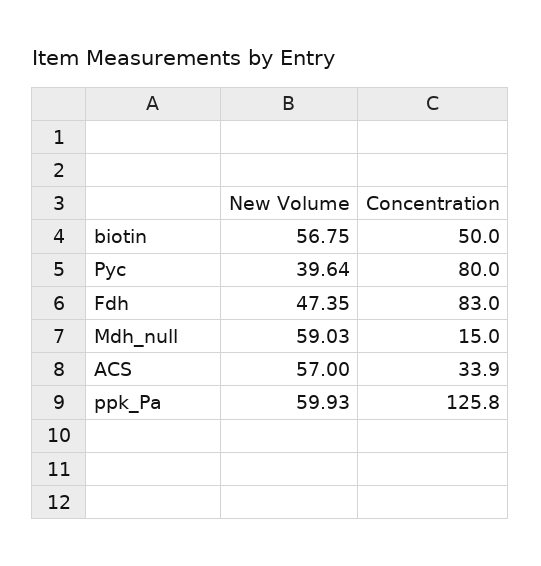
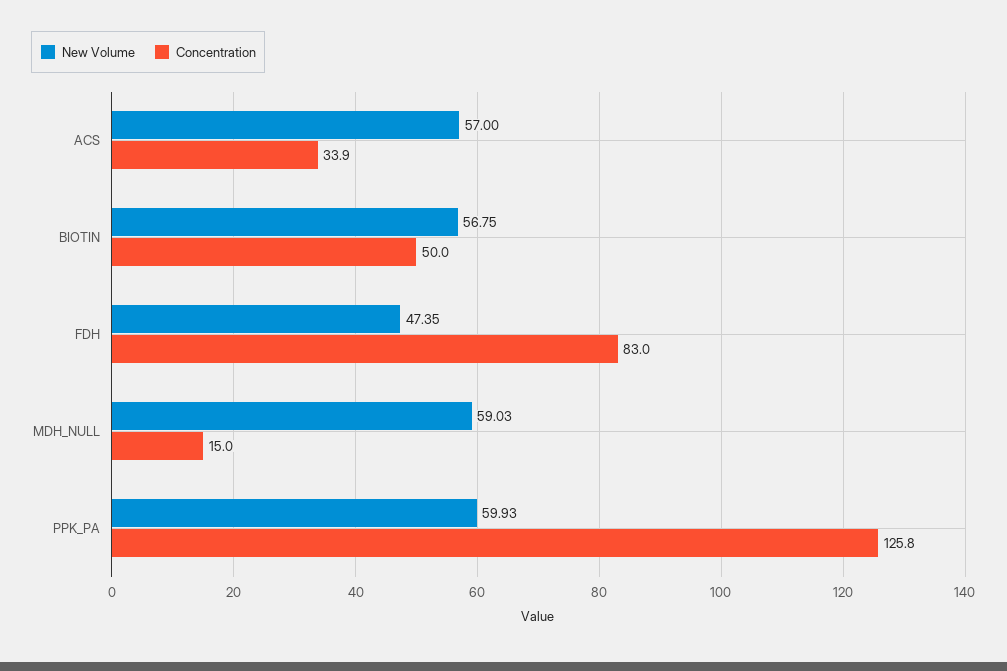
New Volume, Pyc: 39.64 -> none
Concentration, Pyc: 80 -> none

